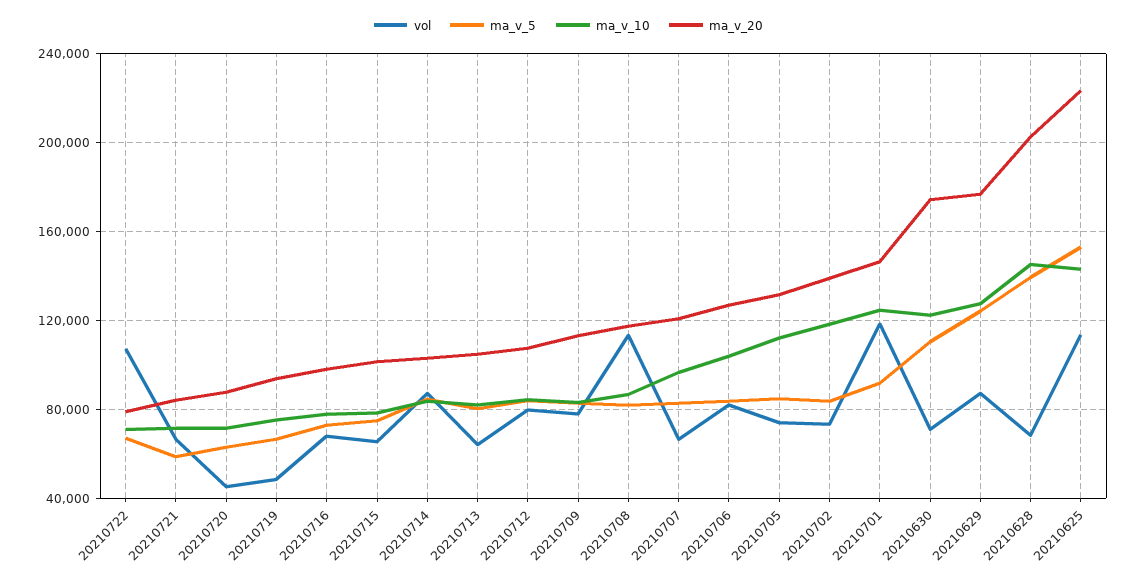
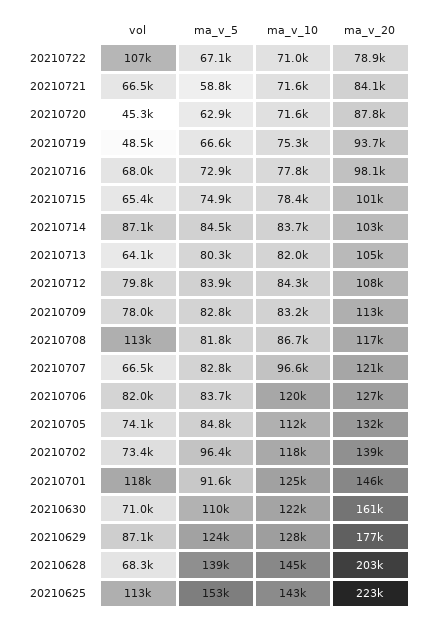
ma_v_10, 20210706: 105000 -> 120000
ma_v_5, 20210702: 85000 -> 96400
ma_v_20, 20210630: 175000 -> 161000

